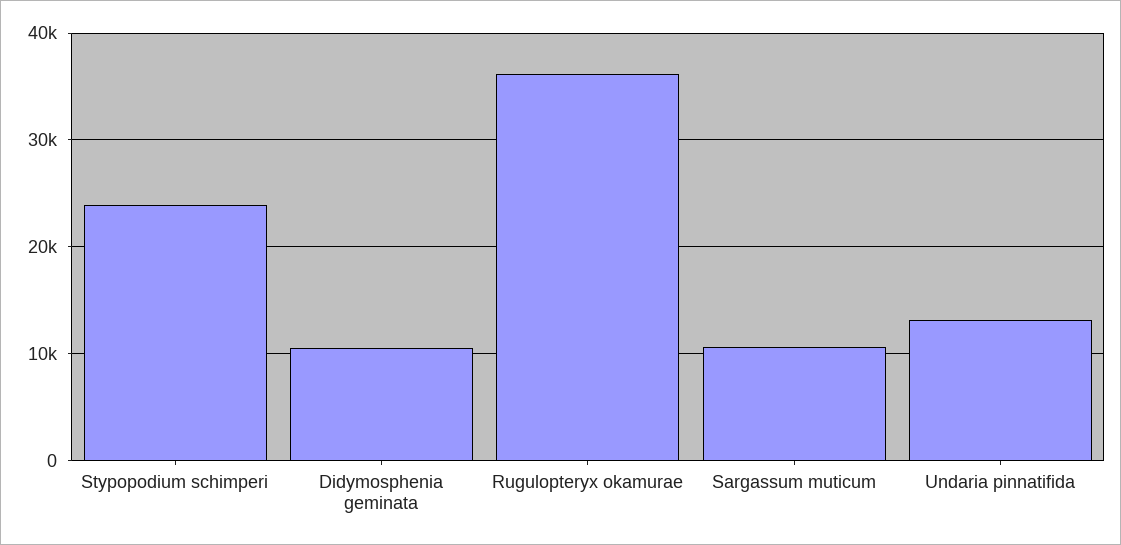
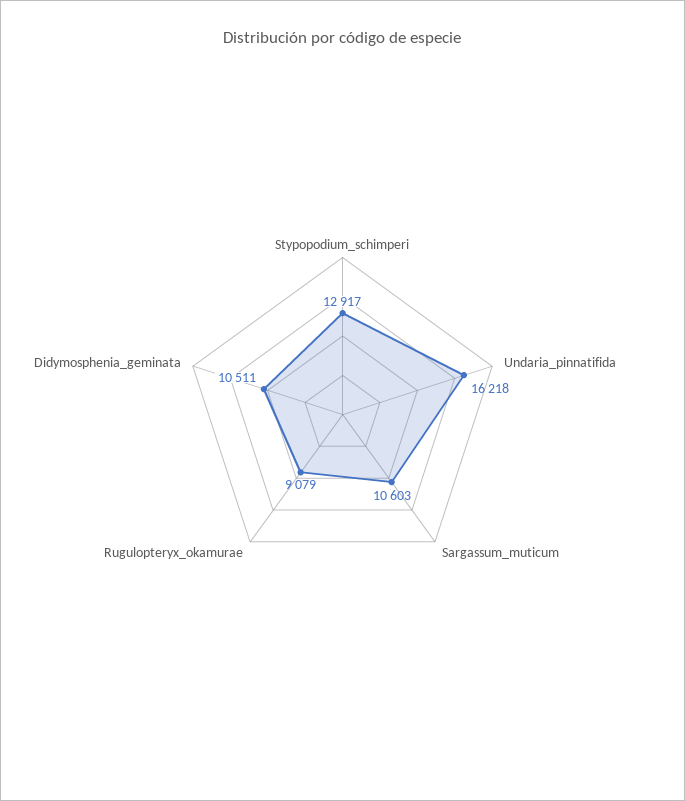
Stypopodium schimperi: 24000 -> 12917
Rugulopteryx okamurae: 36000 -> 9079
Undaria pinnatifida: 13000 -> 16218

